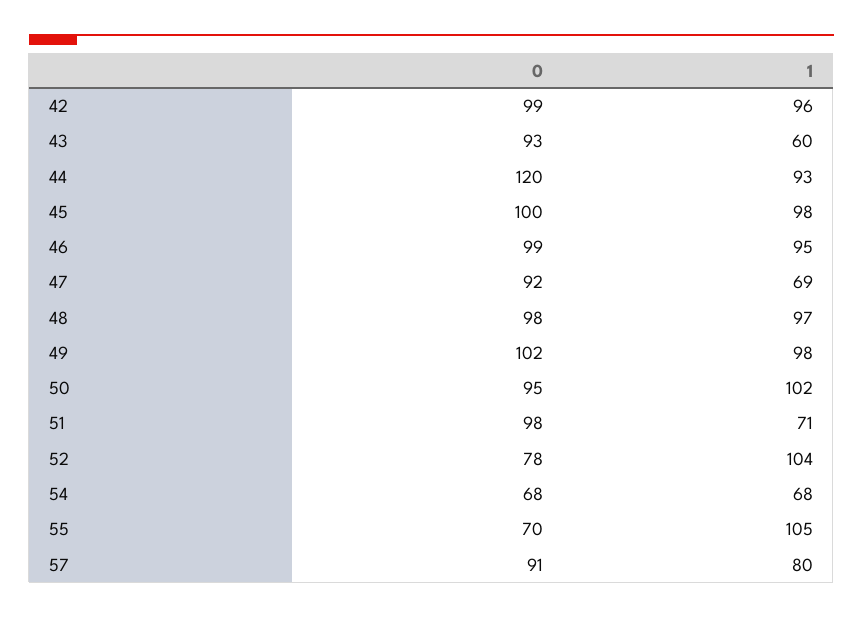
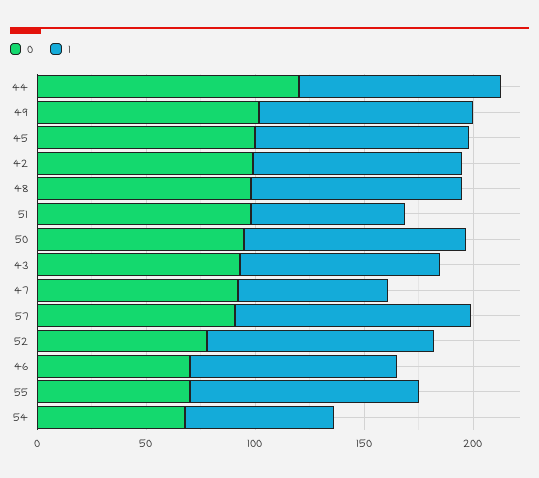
1, 43: 60 -> 90
0, 46: 99 -> 70
1, 57: 80 -> 110

